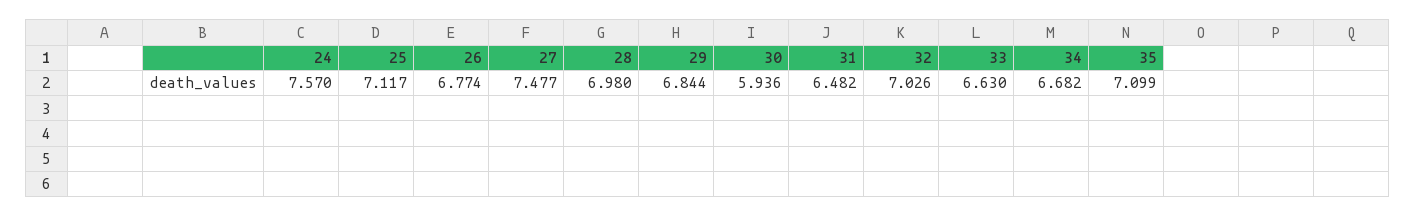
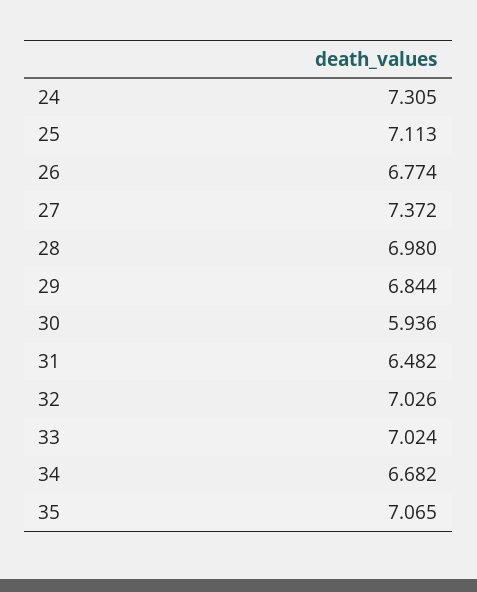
24: 7.57 -> 7.305
25: 7.117 -> 7.113
27: 7.477 -> 7.372
33: 6.63 -> 7.024
35: 7.099 -> 7.065

